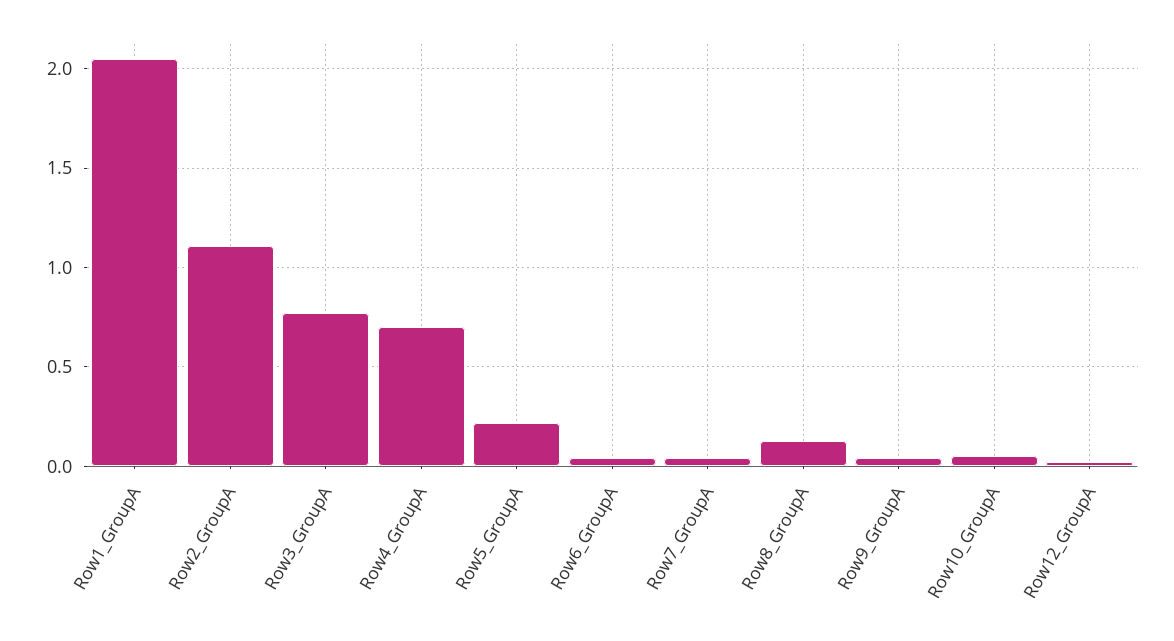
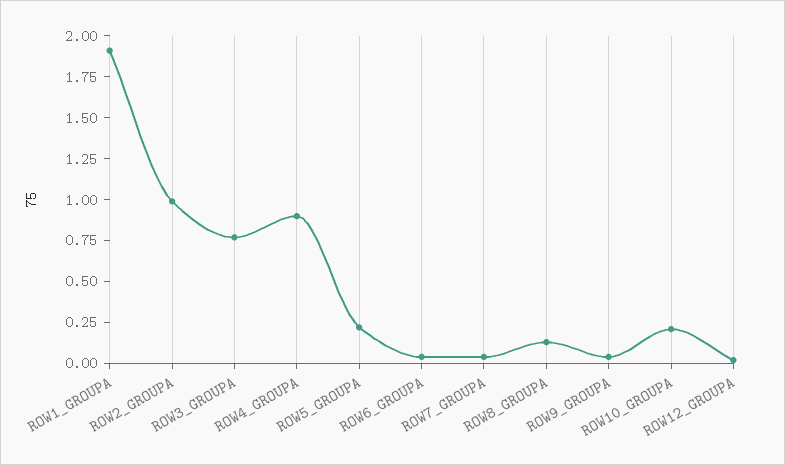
Row1_GroupA: 2.05 -> 1.9
Row2_GroupA: 1.1 -> 1
Row4_GroupA: 0.7 -> 0.9
Row10_GroupA: 0.05 -> 0.2

